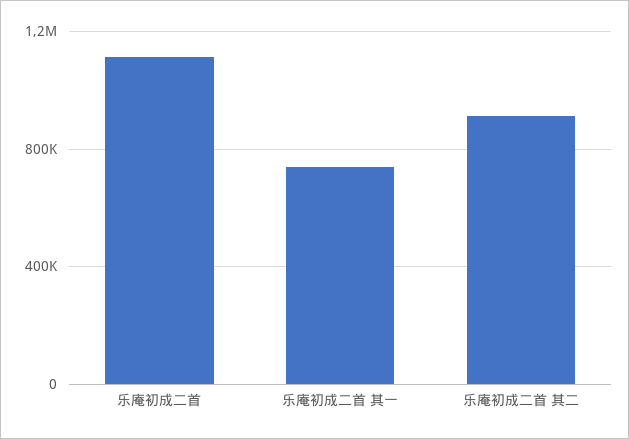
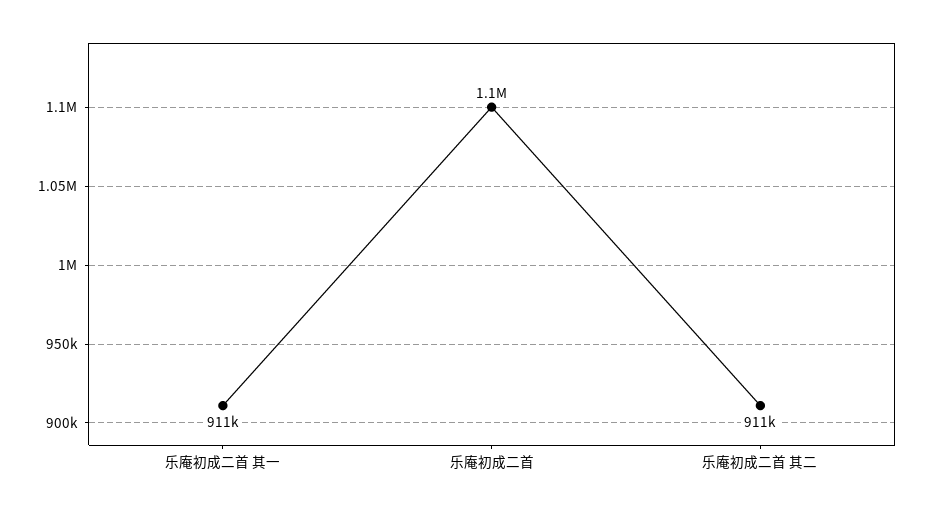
乐庵初成二首 其一: 750000 -> 911000

